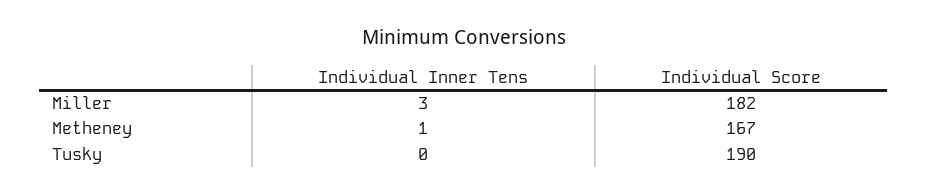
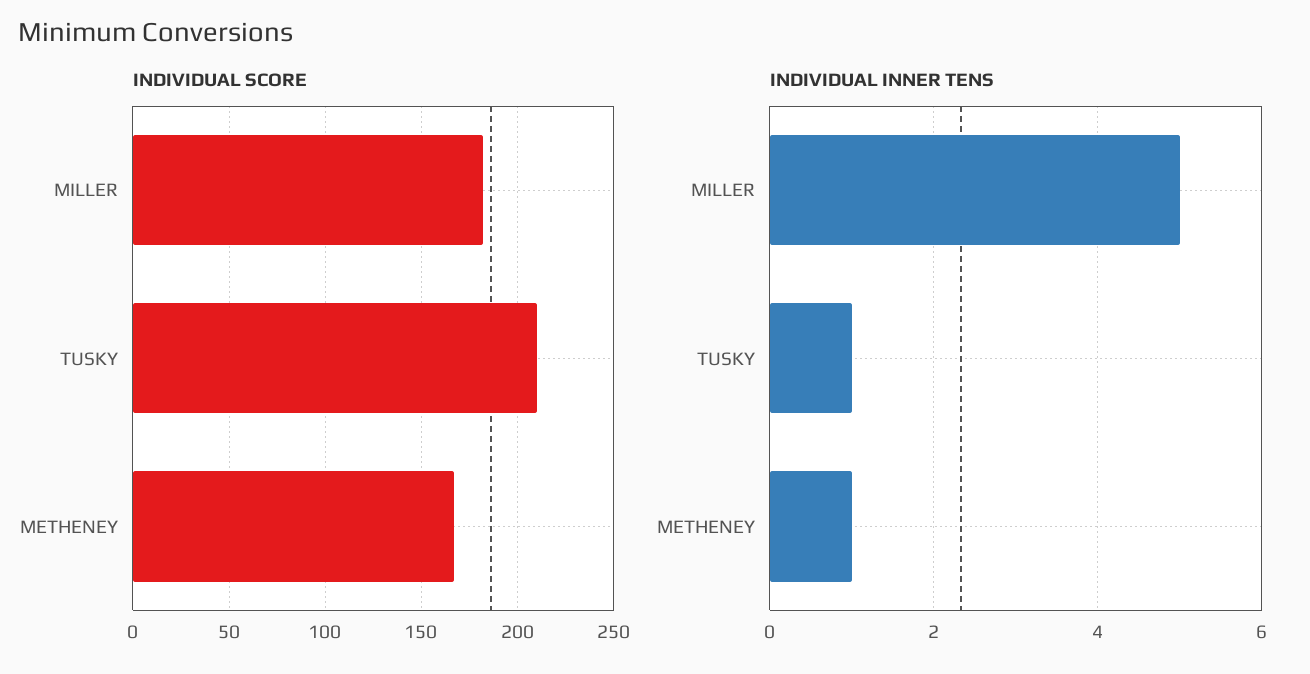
Individual Inner Tens, Miller: 3 -> 5
Individual Inner Tens, Tusky: 0 -> 1
Individual Score, Tusky: 190 -> 210

